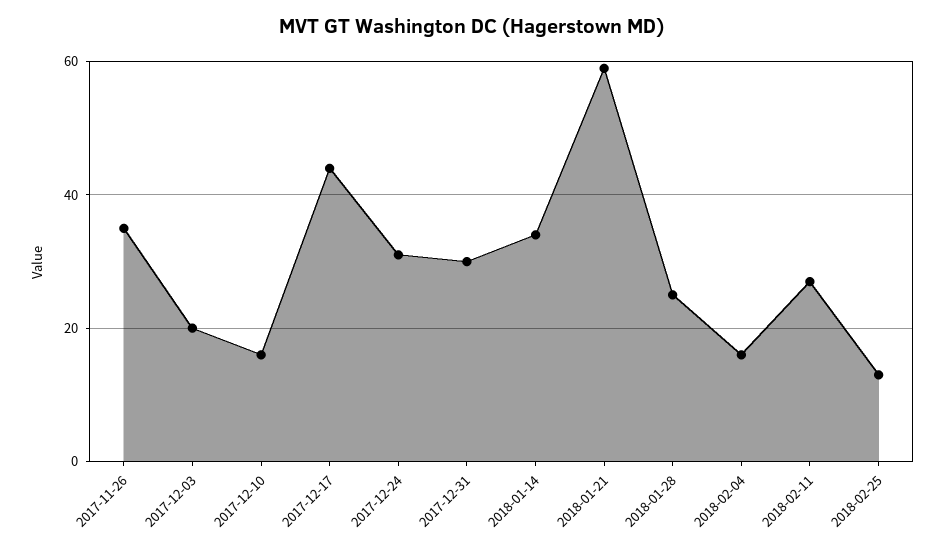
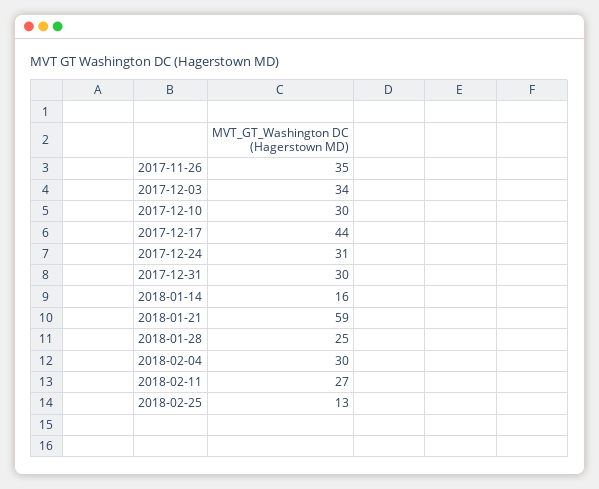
2017-12-03: 20 -> 34
2017-12-10: 15 -> 30
2018-01-14: 35 -> 16
2018-02-04: 15 -> 30

